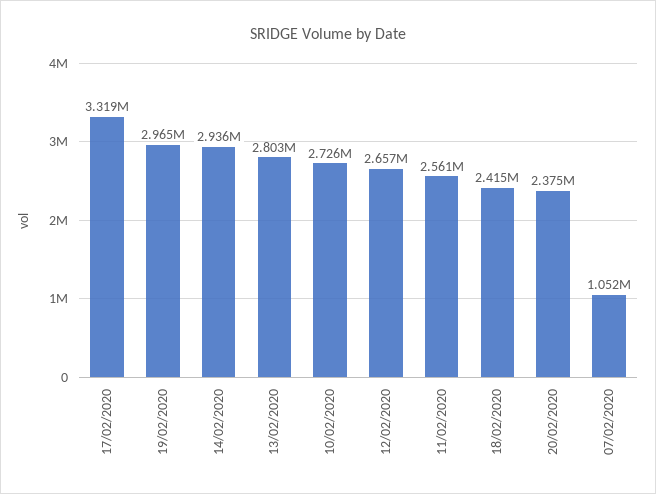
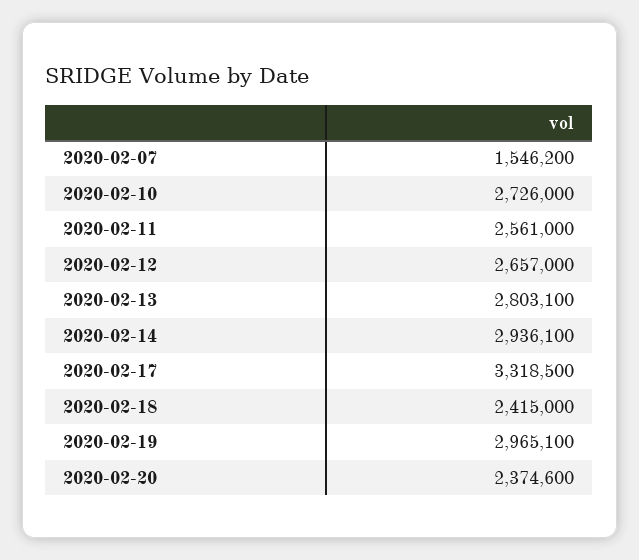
07/02/2020: 1052000 -> 1546200

